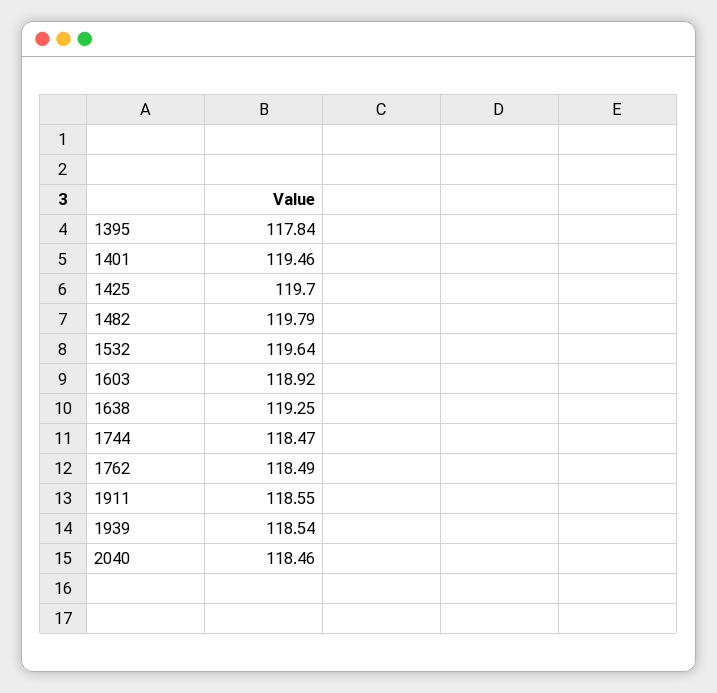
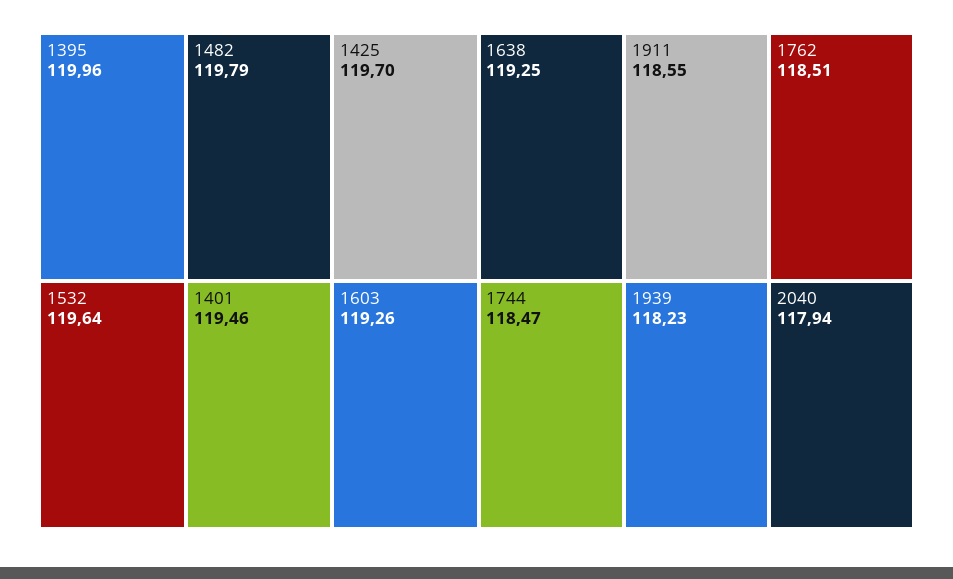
1395: 117.84 -> 119.96
1603: 118.92 -> 119.26
1762: 118.49 -> 118.51
1939: 118.54 -> 118.23
2040: 118.46 -> 117.94

